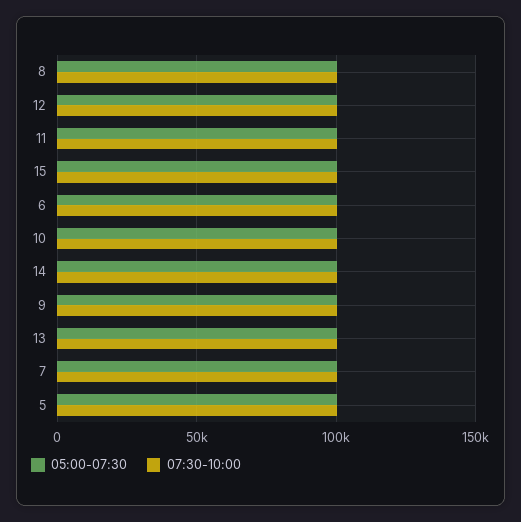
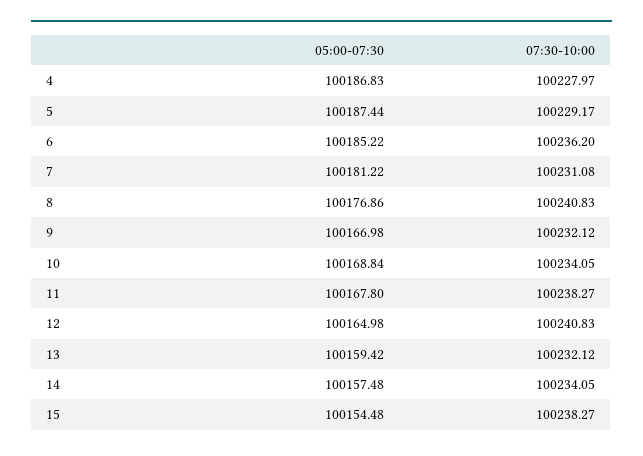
05:00-07:30, 4: none -> 100186.83
07:30-10:00, 4: none -> 100227.97

